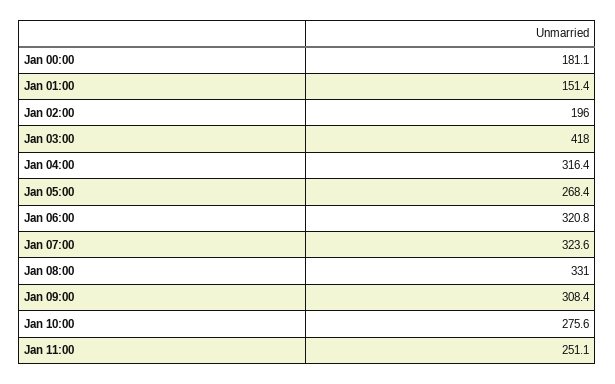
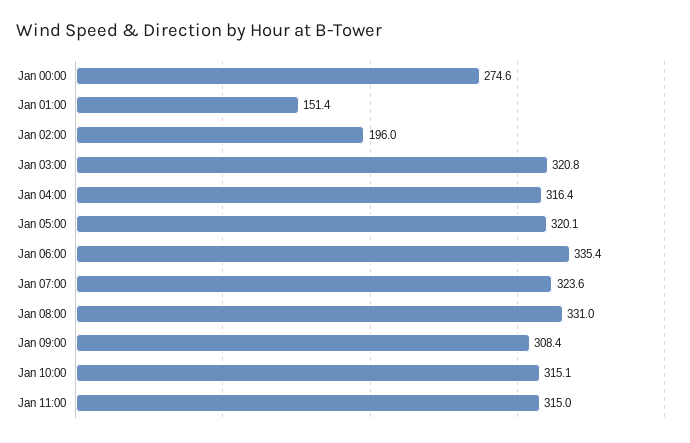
Jan 00:00: 181.1 -> 274.6
Jan 03:00: 418 -> 320.8
Jan 05:00: 268.4 -> 320.1
Jan 06:00: 320.8 -> 335.4
Jan 10:00: 275.6 -> 315.1
Jan 11:00: 251.1 -> 315

